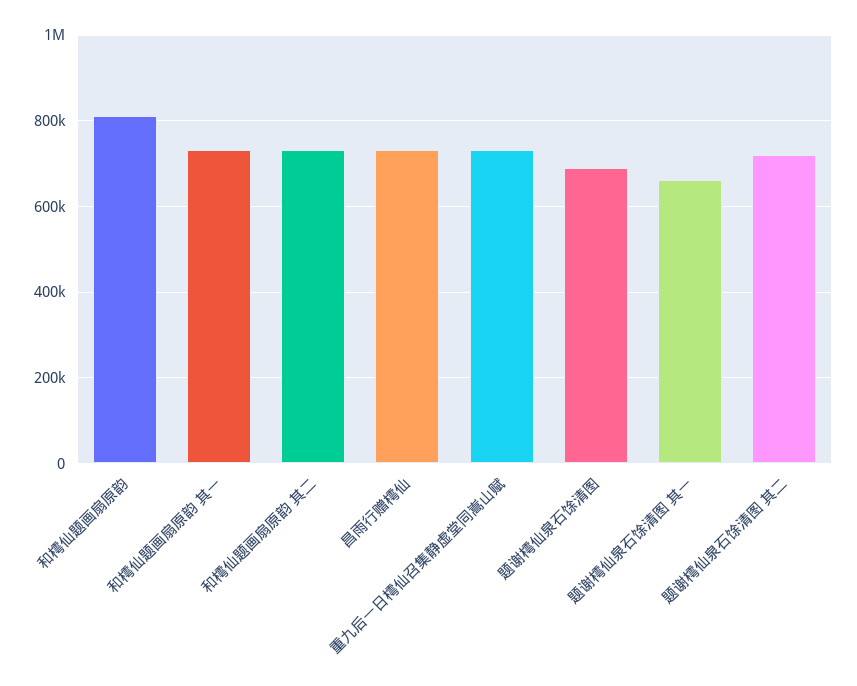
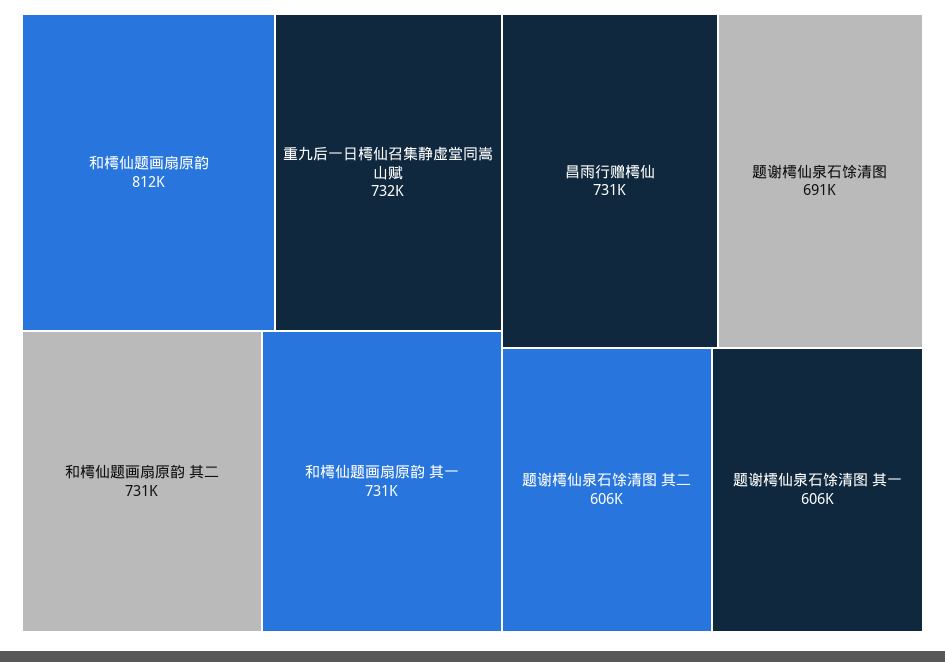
题谢樗仙泉石馀清图 其一: 660000 -> 606000
题谢樗仙泉石馀清图 其二: 720000 -> 606000

